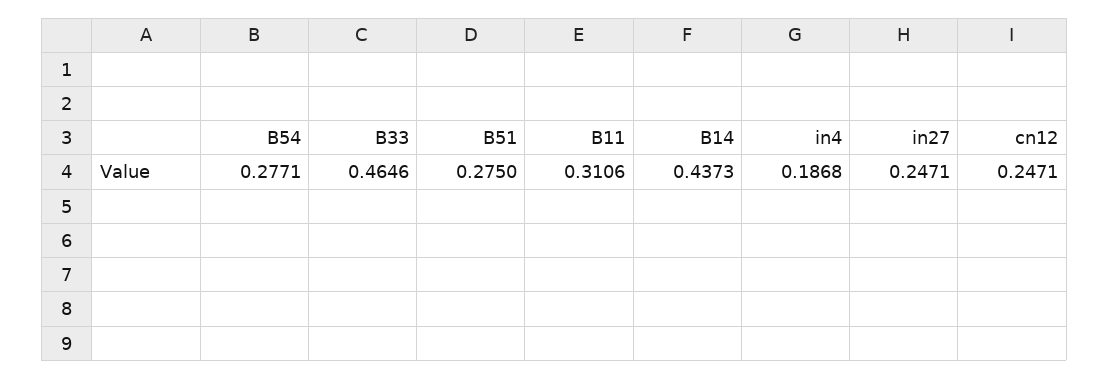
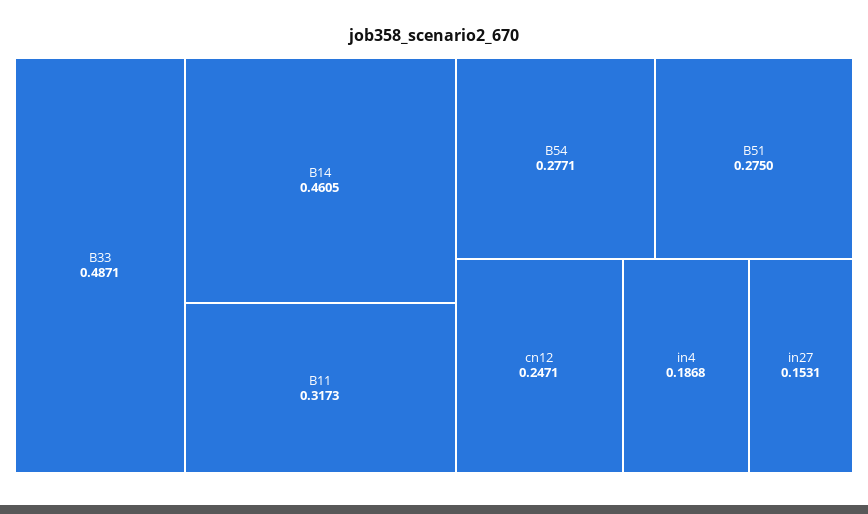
B33: 0.4646 -> 0.4871
B11: 0.3106 -> 0.3173
B14: 0.4373 -> 0.4605
in27: 0.2471 -> 0.1531

